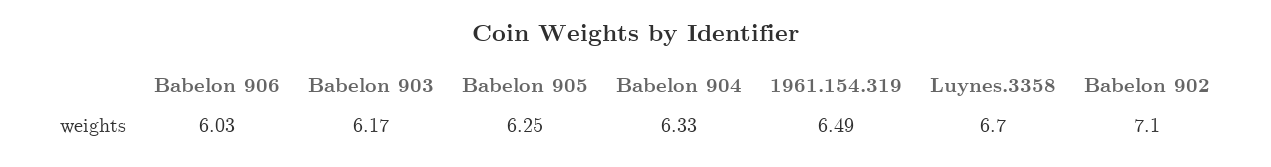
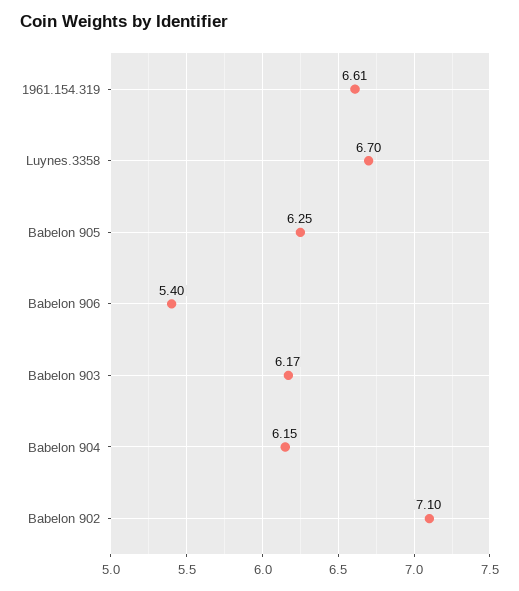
Babelon 906: 6.03 -> 5.4
Babelon 904: 6.33 -> 6.15
1961.154.319: 6.49 -> 6.61

